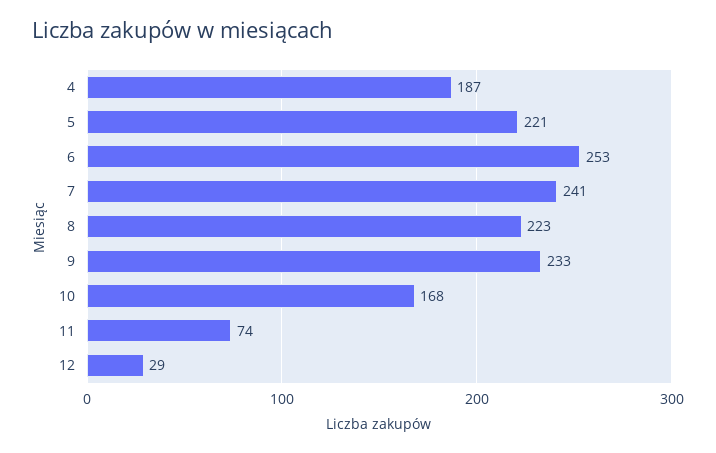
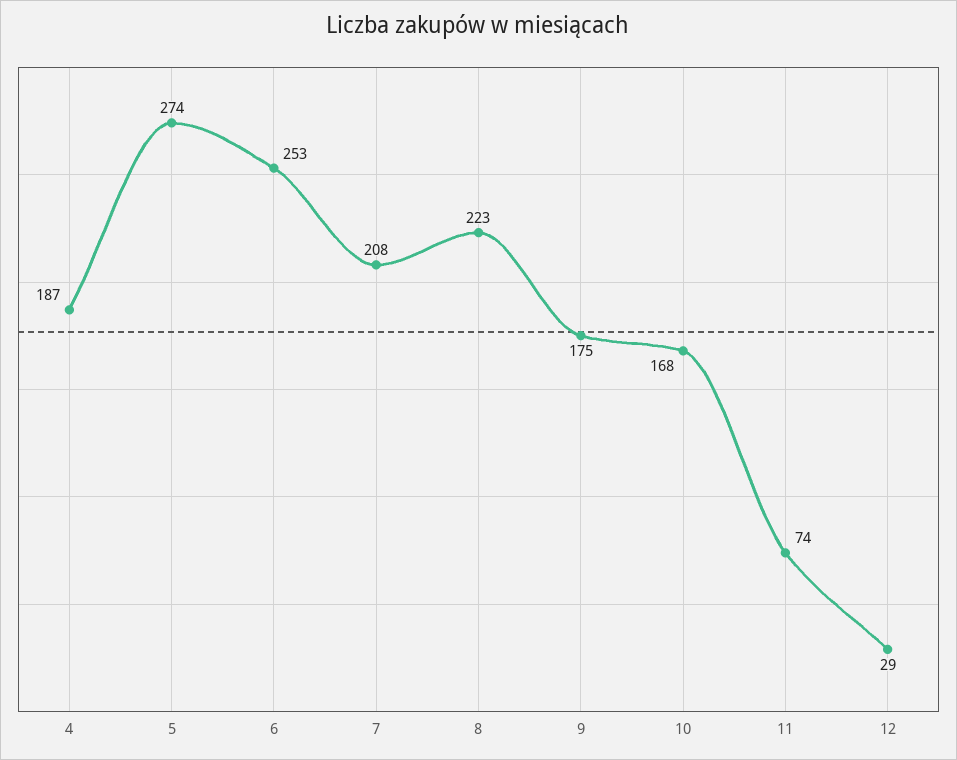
5: 221 -> 274
7: 241 -> 208
9: 233 -> 175

